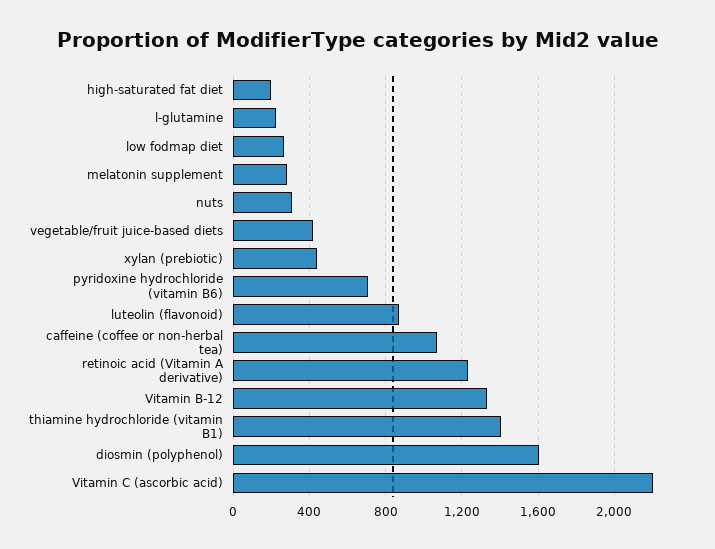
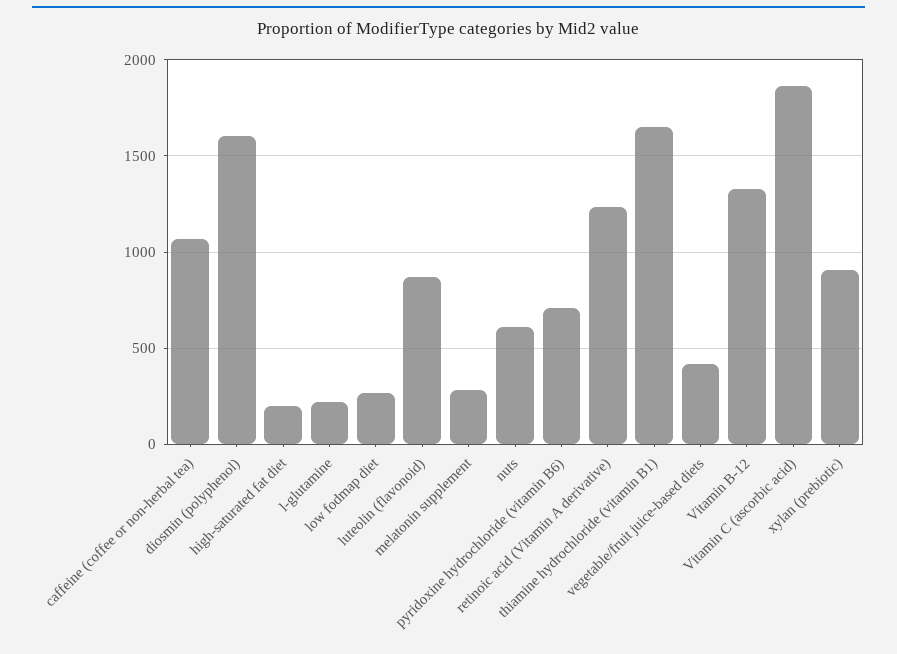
nuts: 300 -> 600
xylan (prebiotic): 450 -> 900
thiamine hydrochloride (vitamin B1): 1400 -> 1650
Vitamin C (ascorbic acid): 2200 -> 1850

